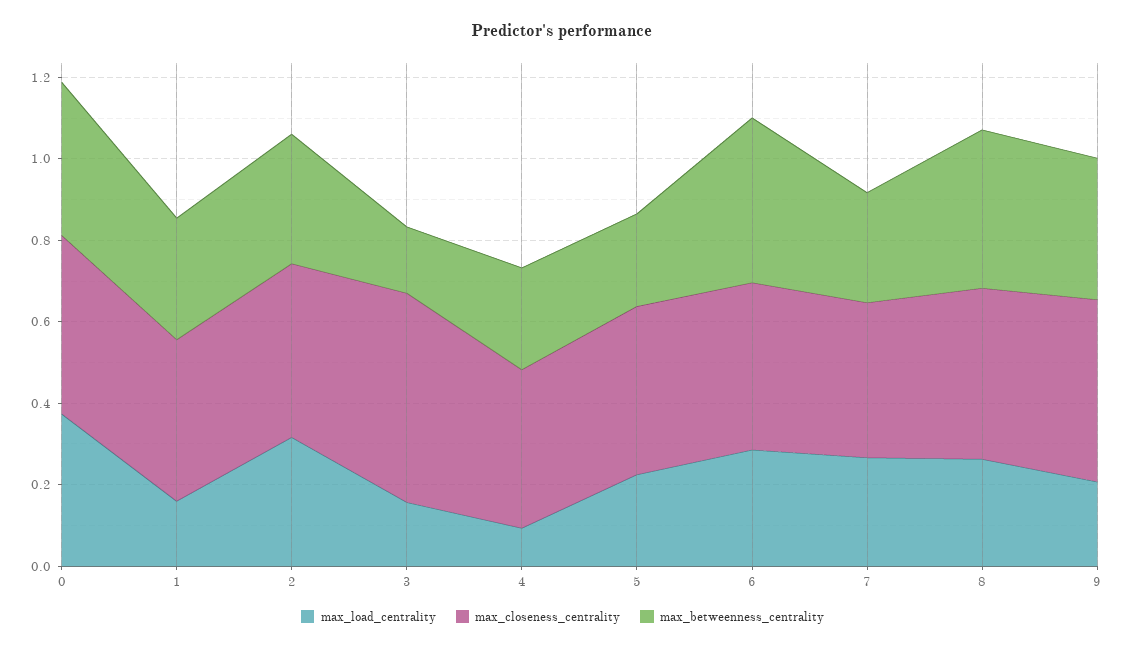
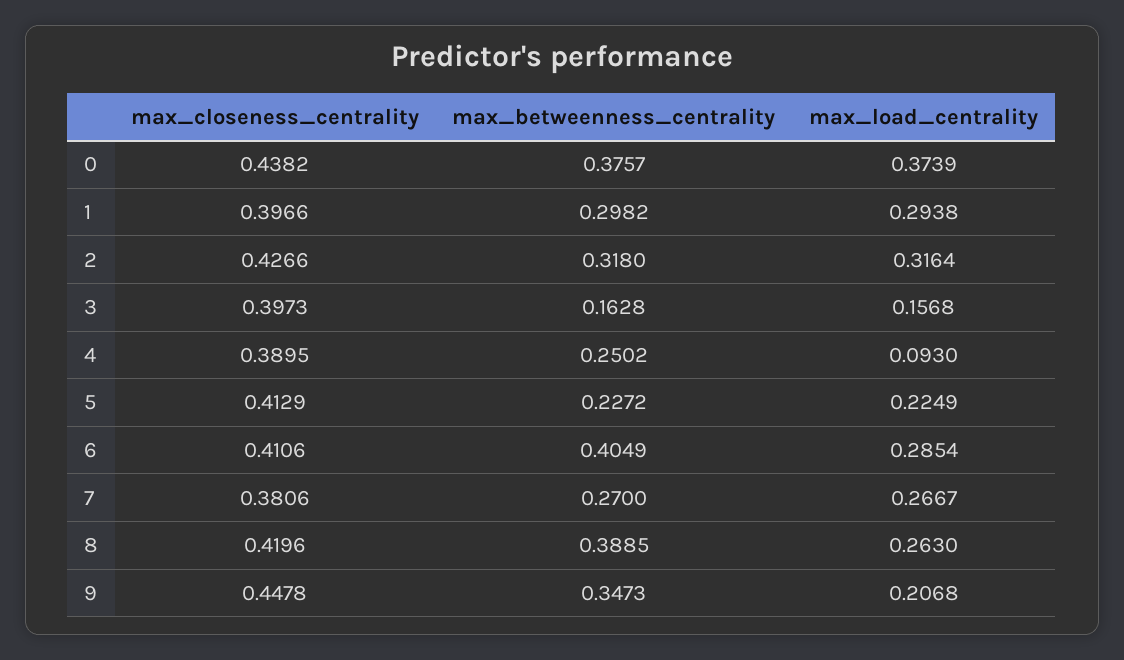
max_load_centrality, 1: 0.15 -> 0.2938
max_closeness_centrality, 3: 0.5 -> 0.3973

